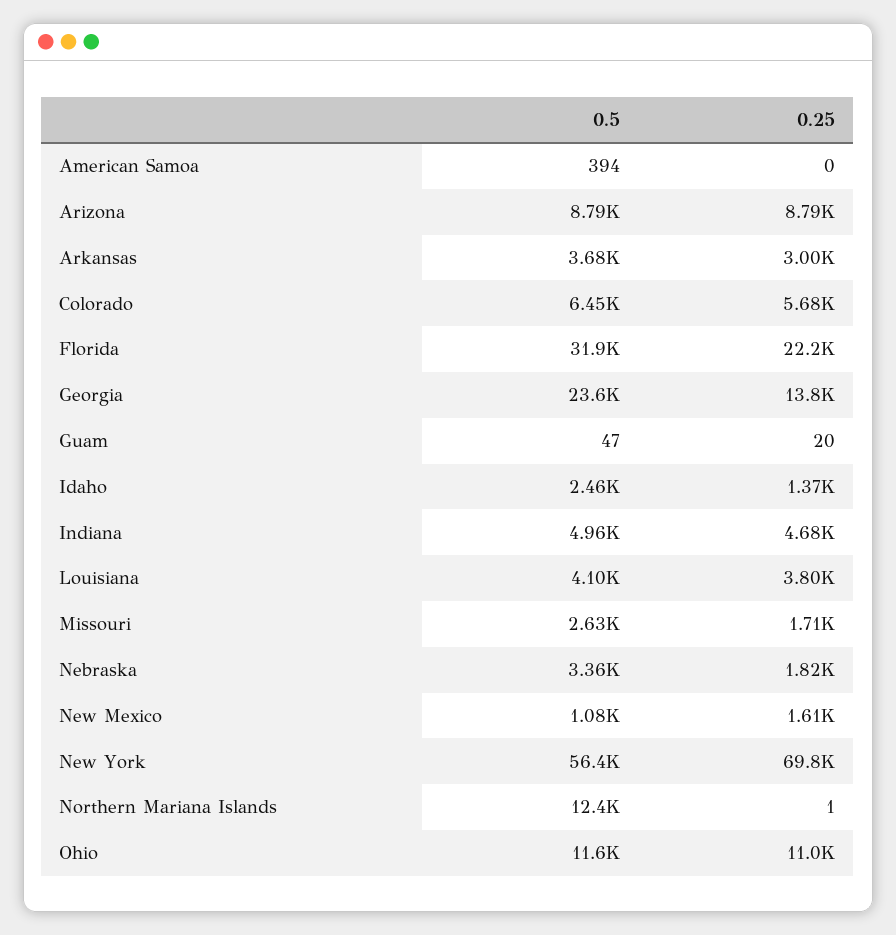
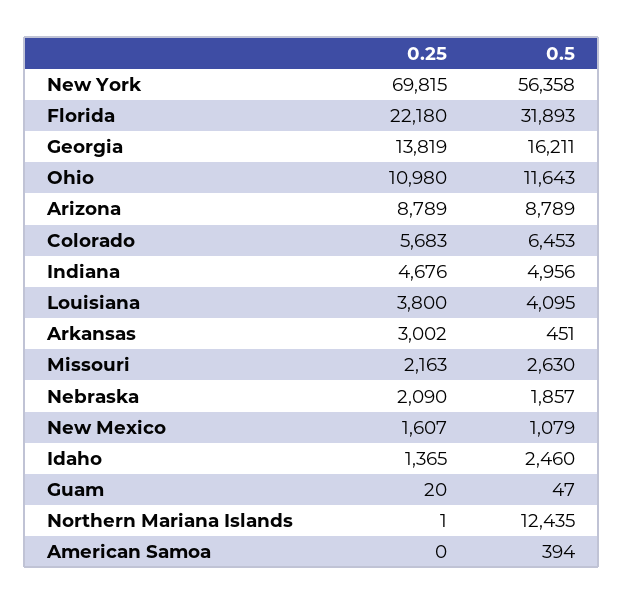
0.5, Arkansas: 3680 -> 451
0.5, Georgia: 23600 -> 16211
0.25, Missouri: 1710 -> 2163
0.5, Nebraska: 3360 -> 1857
0.25, Nebraska: 1820 -> 2090

